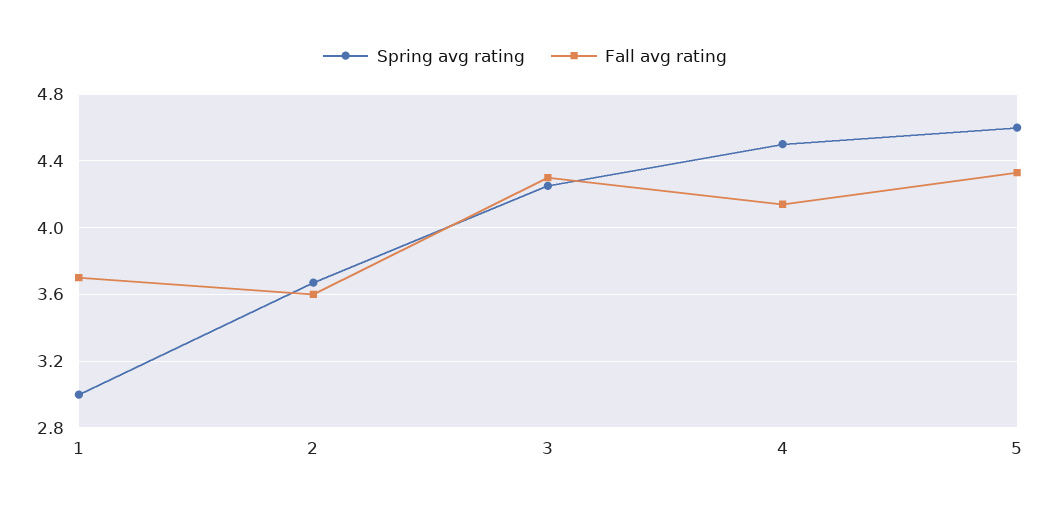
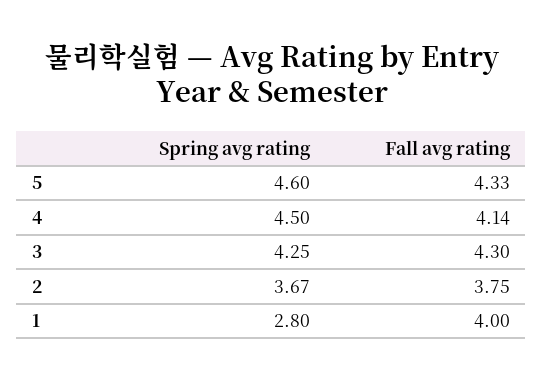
Spring avg rating, 1: 3 -> 2.8
Fall avg rating, 1: 3.7 -> 4
Fall avg rating, 2: 3.6 -> 3.75

